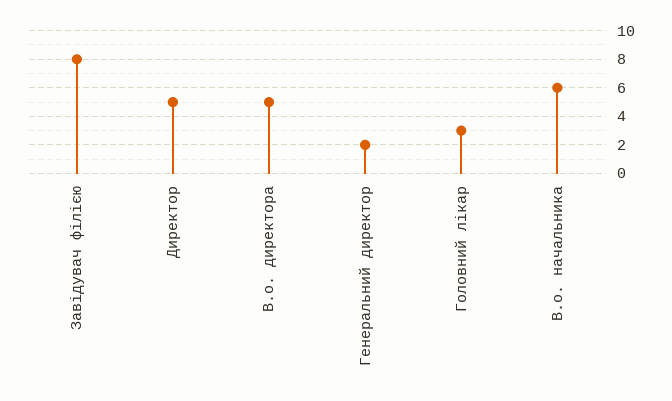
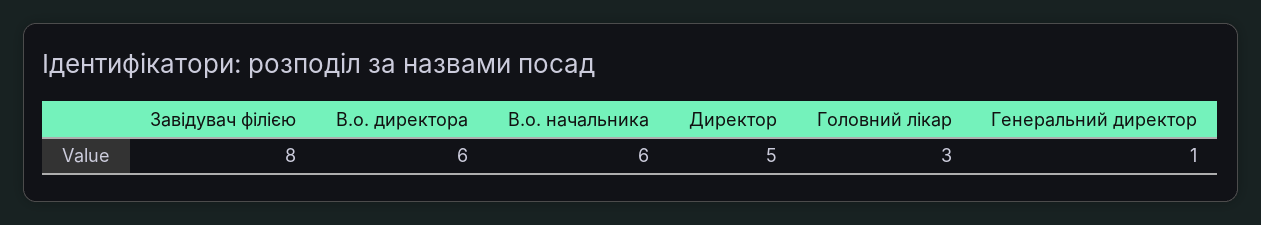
В.о. директора: 5 -> 6
Генеральний директор: 2 -> 1

